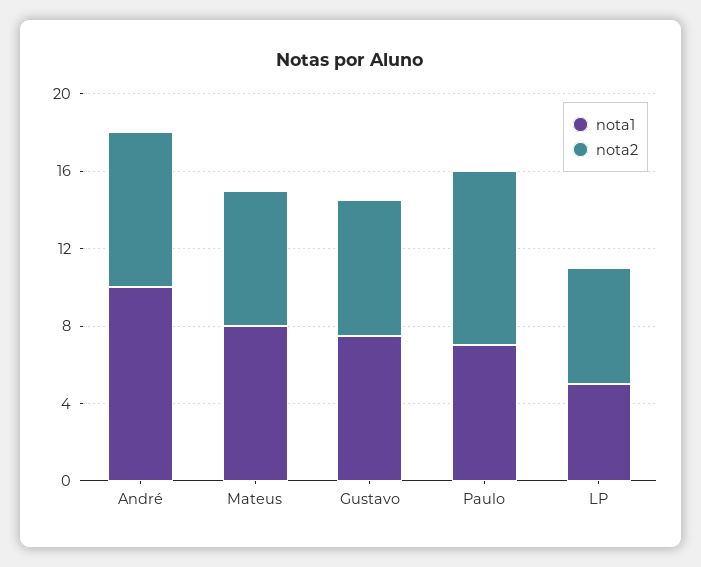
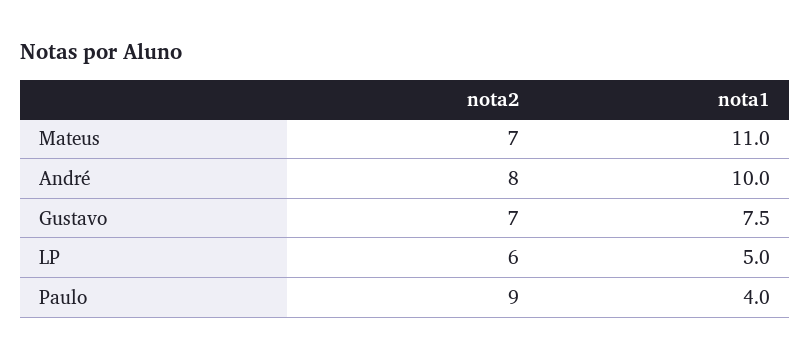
nota1, Mateus: 8 -> 11
nota1, Paulo: 7 -> 4

